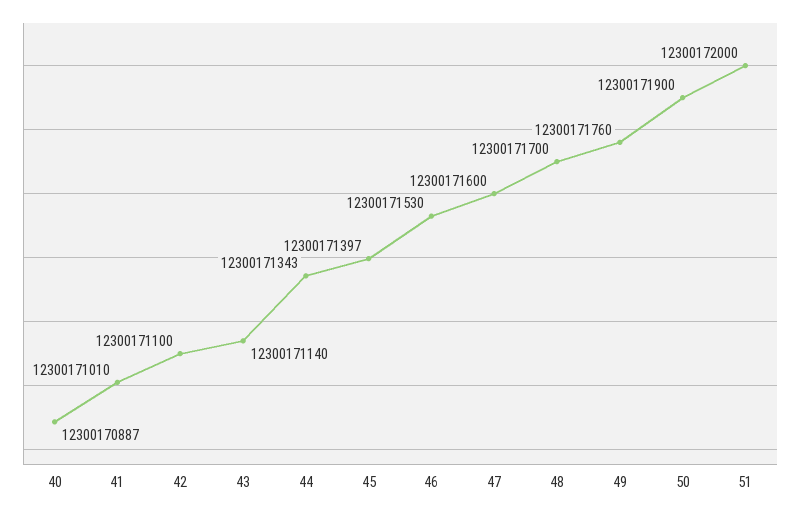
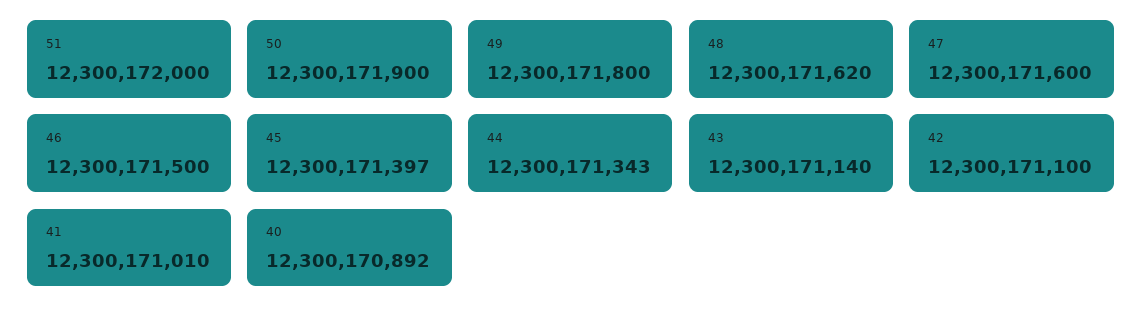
40: 12300170887 -> 12300170892
46: 12300171530 -> 12300171500
48: 12300171700 -> 12300171620
49: 12300171760 -> 12300171800

